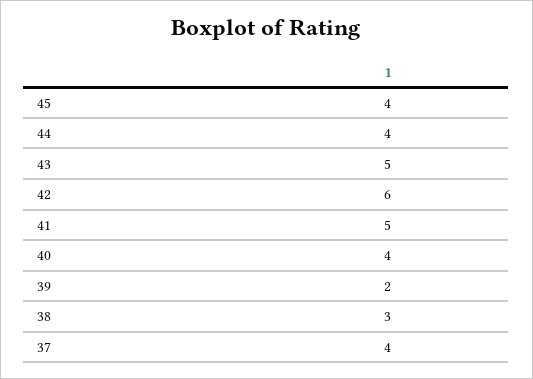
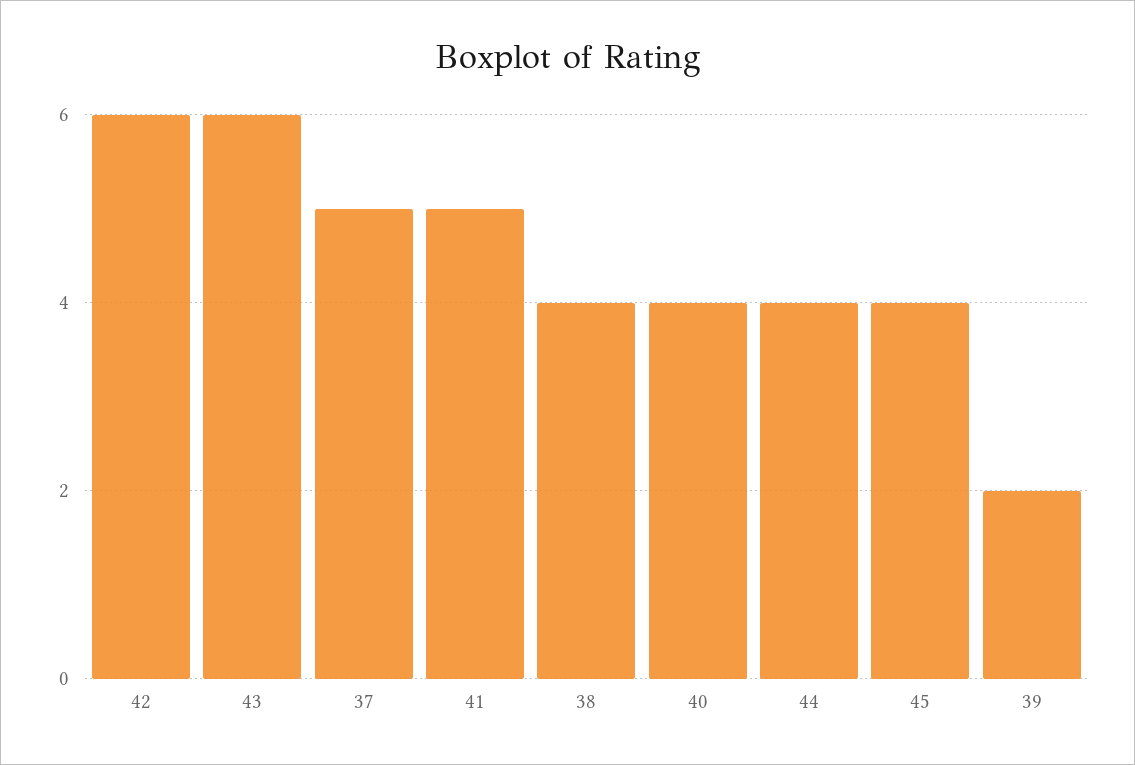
43: 5 -> 6
38: 3 -> 4
37: 4 -> 5

